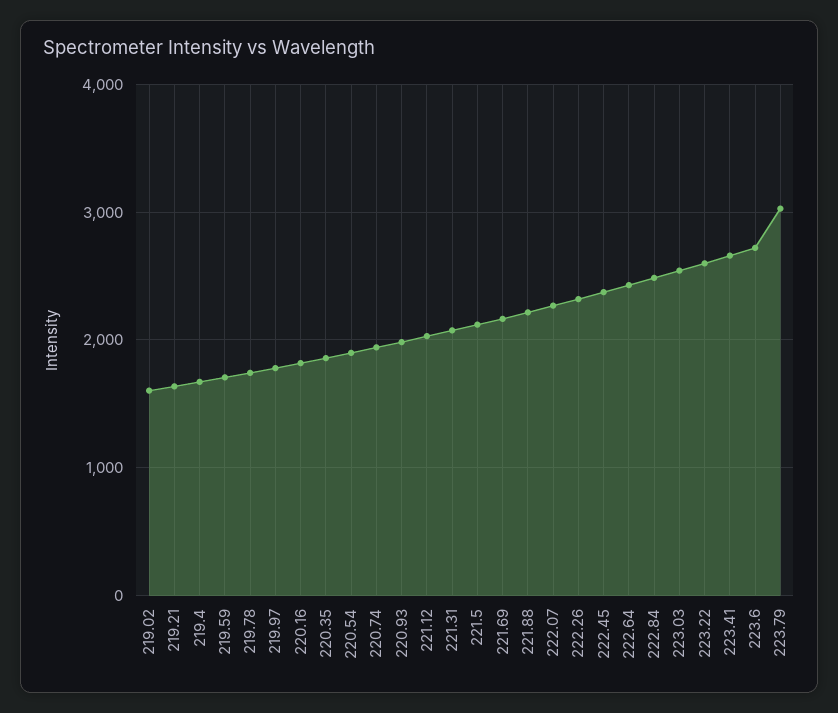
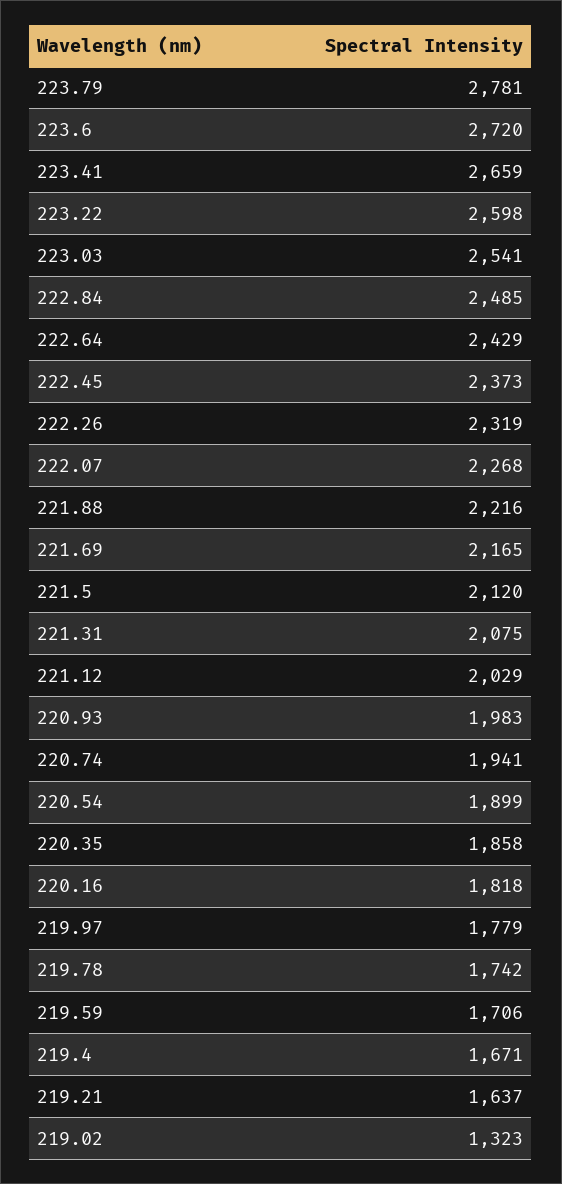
219.02: 1600 -> 1323
223.79: 3000 -> 2781

